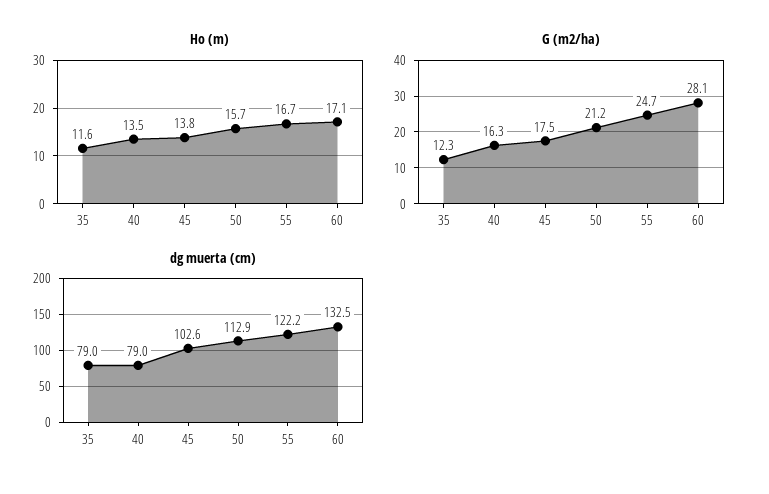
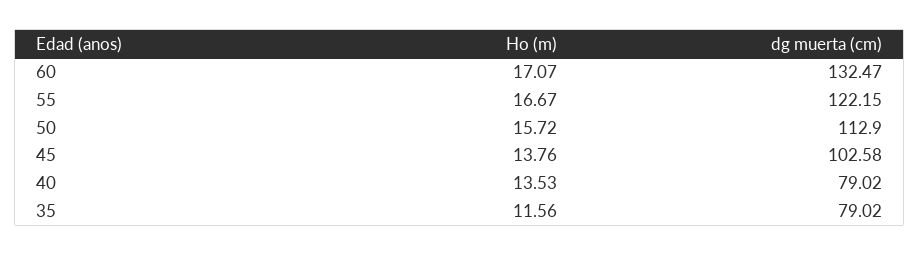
G (m2/ha), 35: 12.3 -> none
G (m2/ha), 40: 16.3 -> none
G (m2/ha), 45: 17.5 -> none
G (m2/ha), 50: 21.2 -> none
G (m2/ha), 55: 24.7 -> none
G (m2/ha), 60: 28.1 -> none

